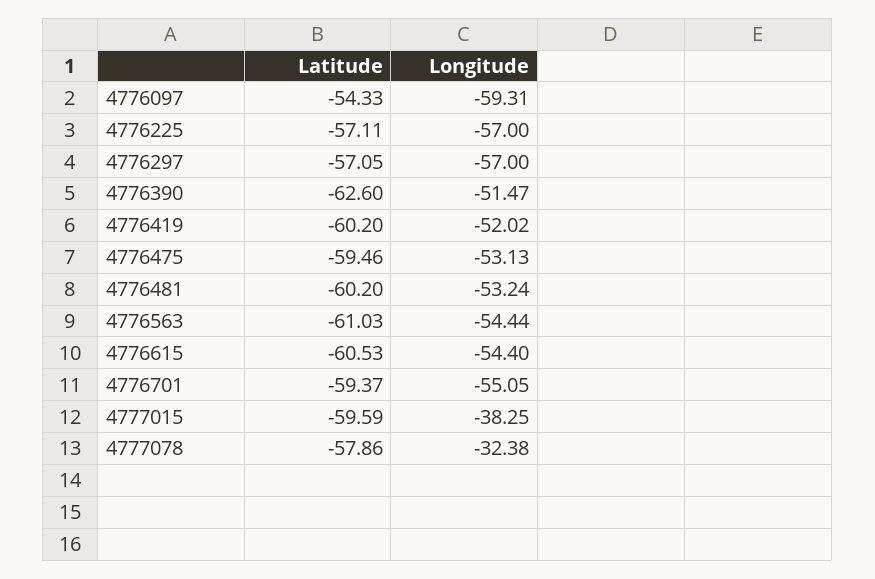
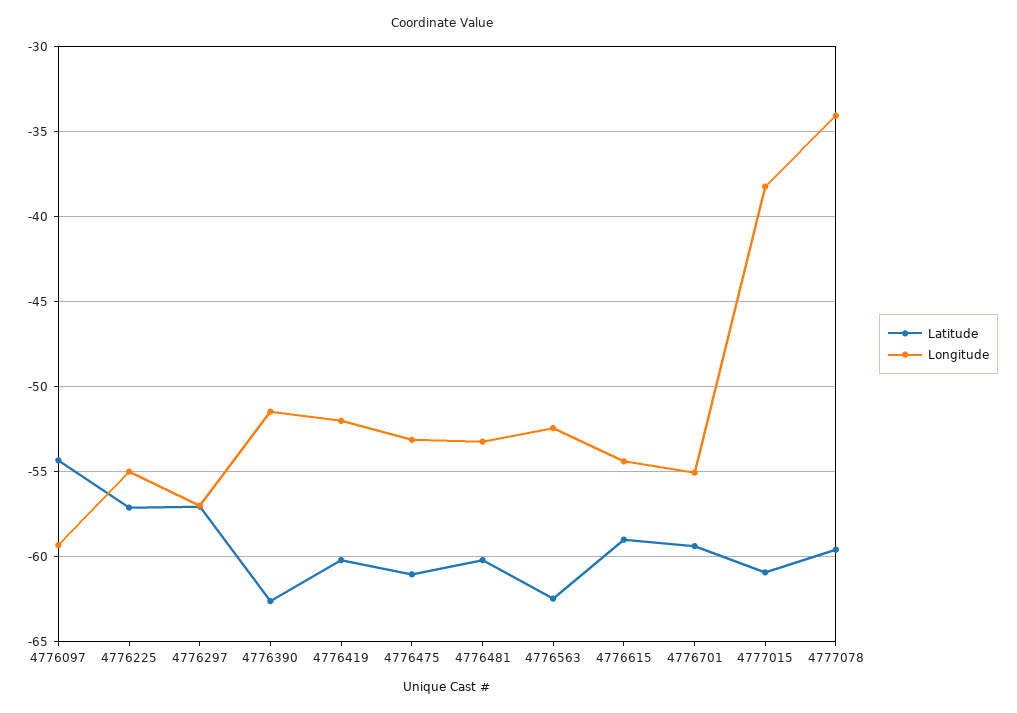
Longitude, 4776225: -57 -> -55
Latitude, 4776475: -59.46 -> -61
Latitude, 4776563: -61.03 -> -62.5
Longitude, 4776563: -54.44 -> -52.5
Latitude, 4776615: -60.53 -> -59
Latitude, 4777015: -59.59 -> -61
Latitude, 4777078: -57.86 -> -59.5
Longitude, 4777078: -32.38 -> -34

